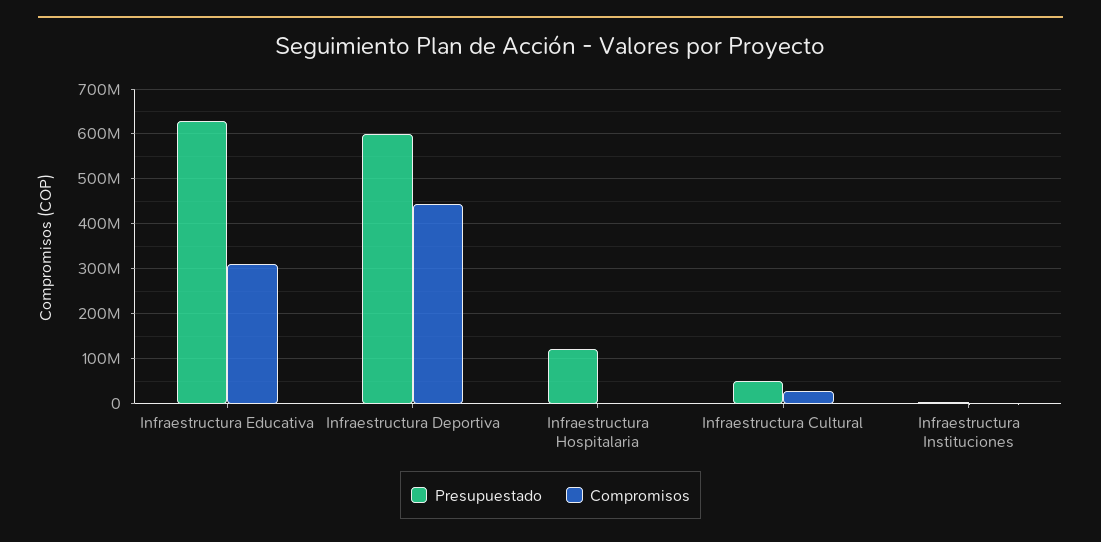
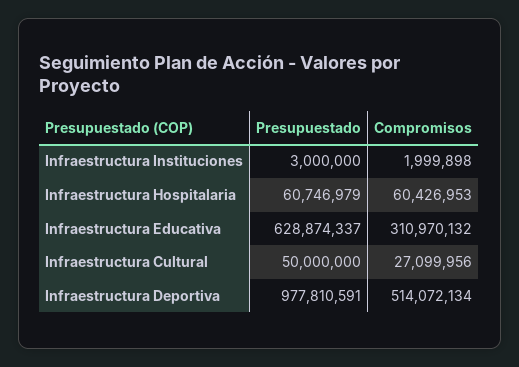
Presupuestado, Infraestructura Deportiva: 600000000 -> 977810591
Compromisos, Infraestructura Deportiva: 440000000 -> 514072134
Presupuestado, Infraestructura Hospitalaria: 120000000 -> 60746979
Compromisos, Infraestructura Hospitalaria: 0 -> 60426953

